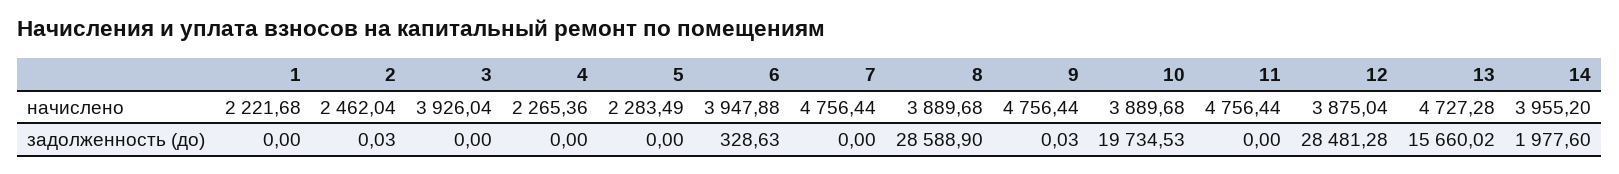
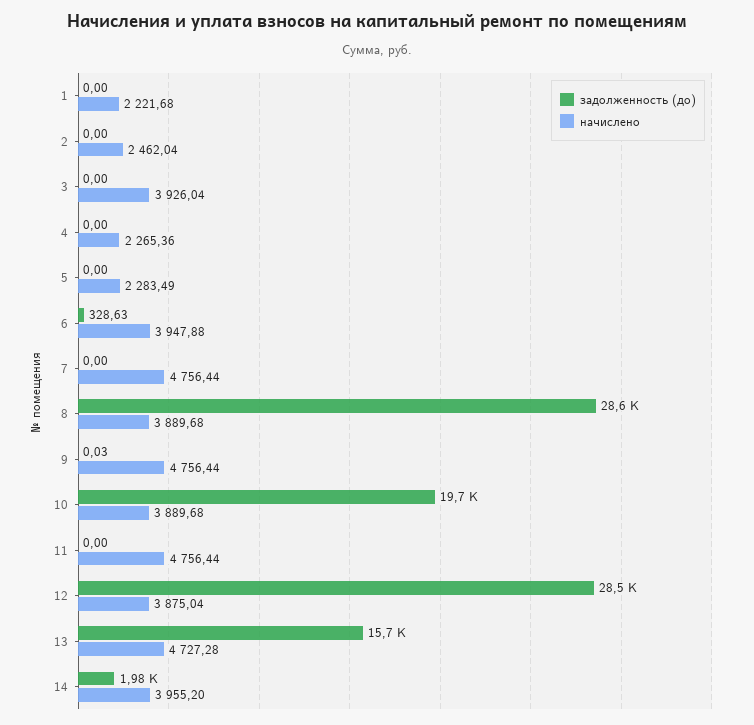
задолженность (до), 2: 0.03 -> 0

